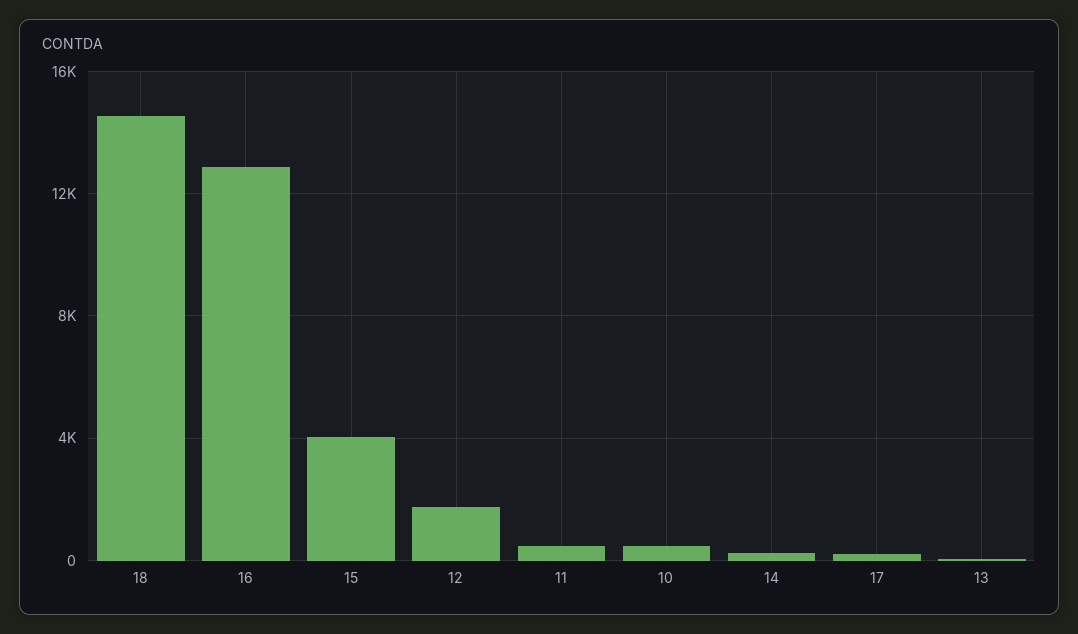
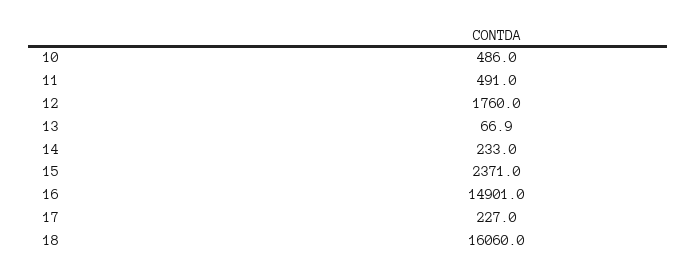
18: 14500 -> 16060
16: 13000 -> 14901
15: 4000 -> 2371

